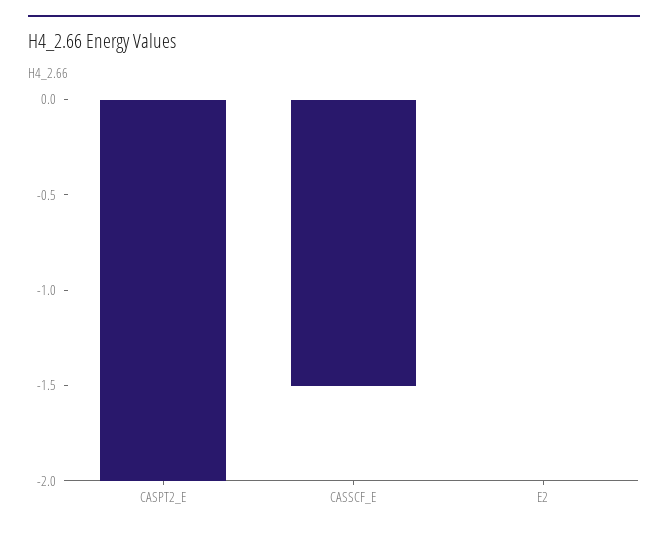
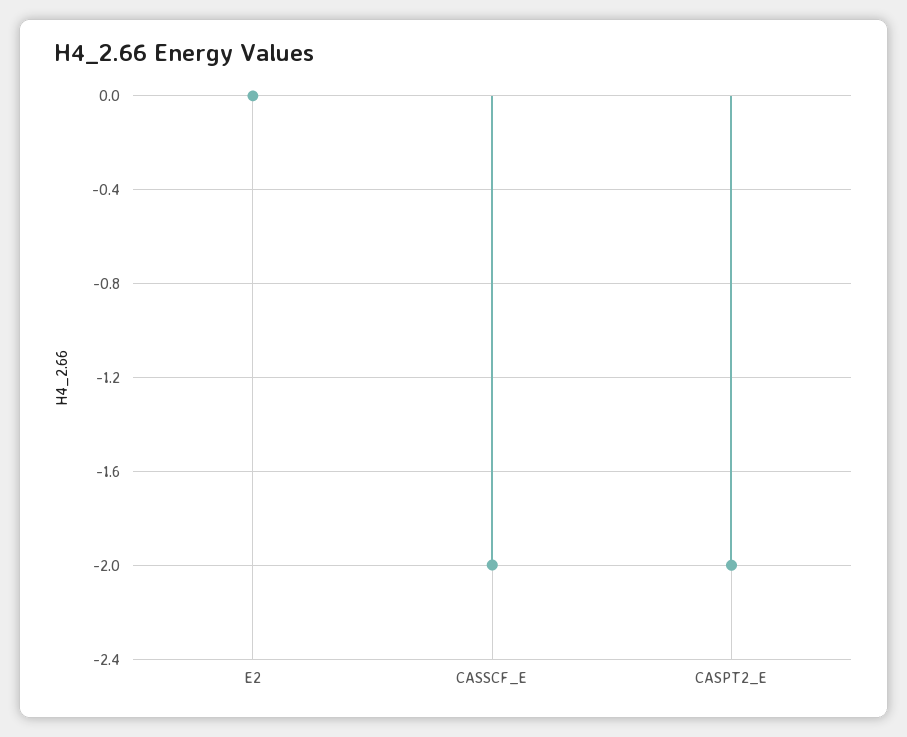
CASSCF_E: -1.5 -> -2

